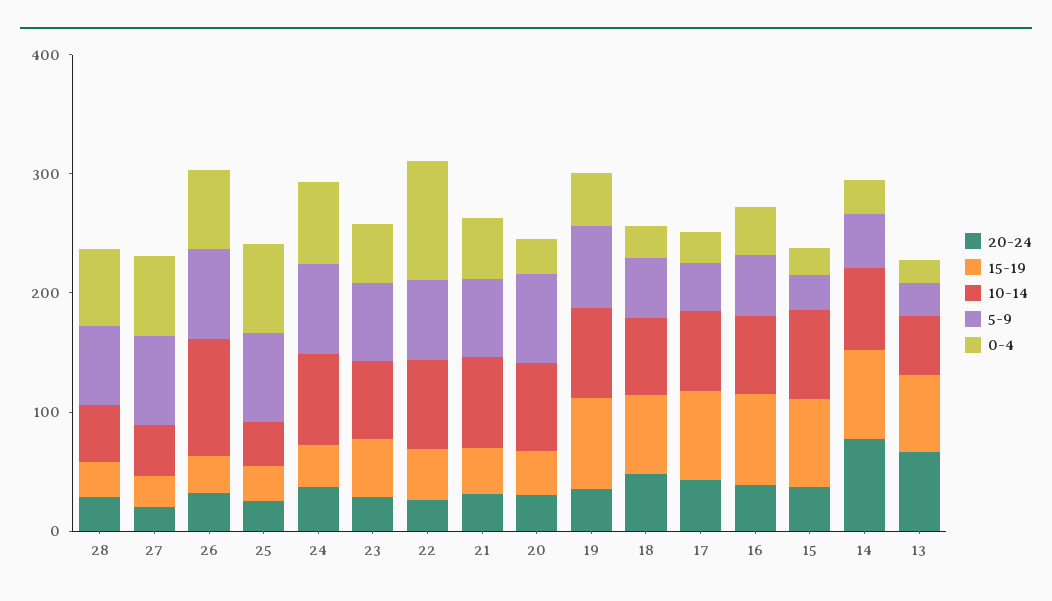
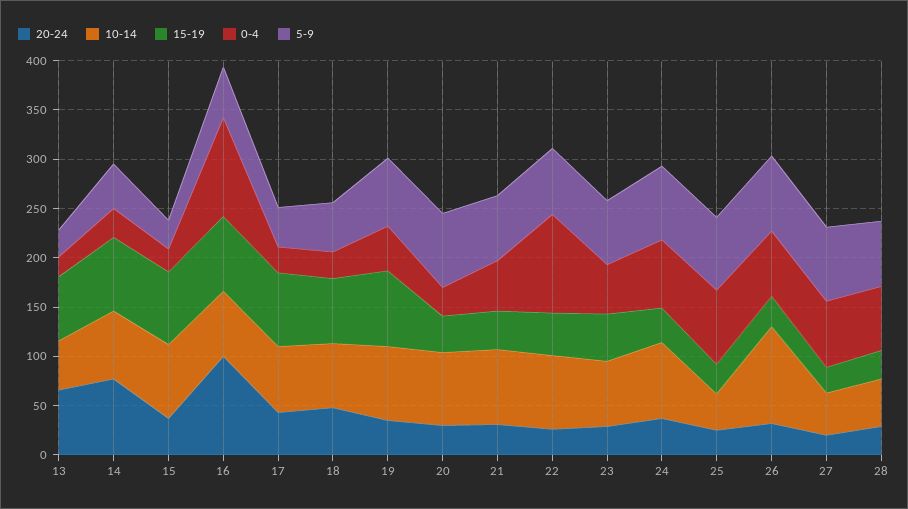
20-24, 16: 40 -> 100
0-4, 16: 40 -> 100

